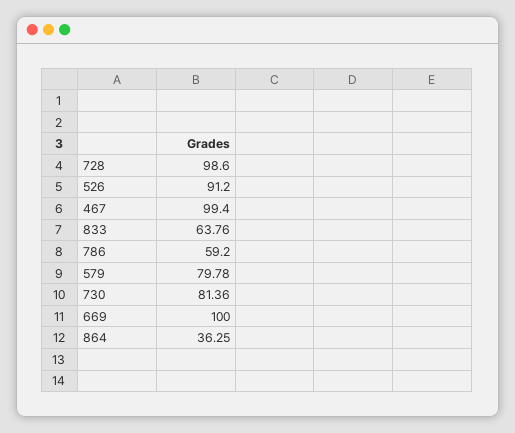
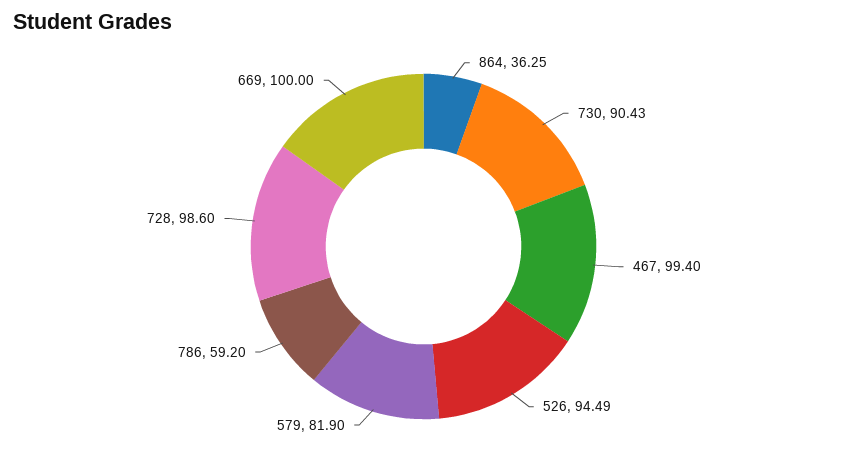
526: 91.2 -> 94.49
833: 63.76 -> none
579: 79.78 -> 81.9
730: 81.36 -> 90.43

